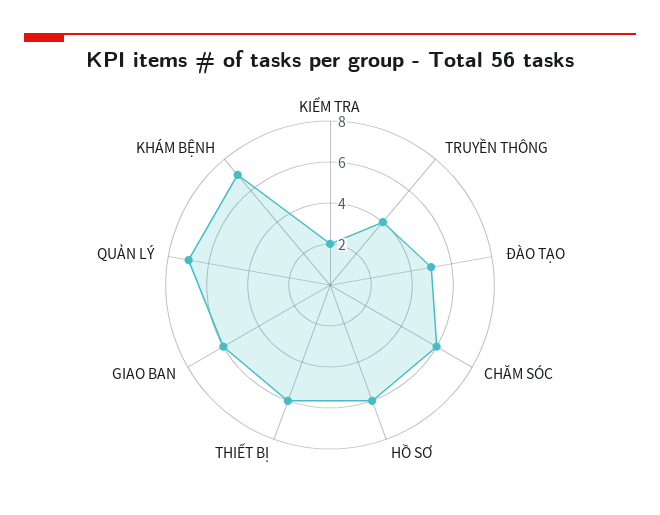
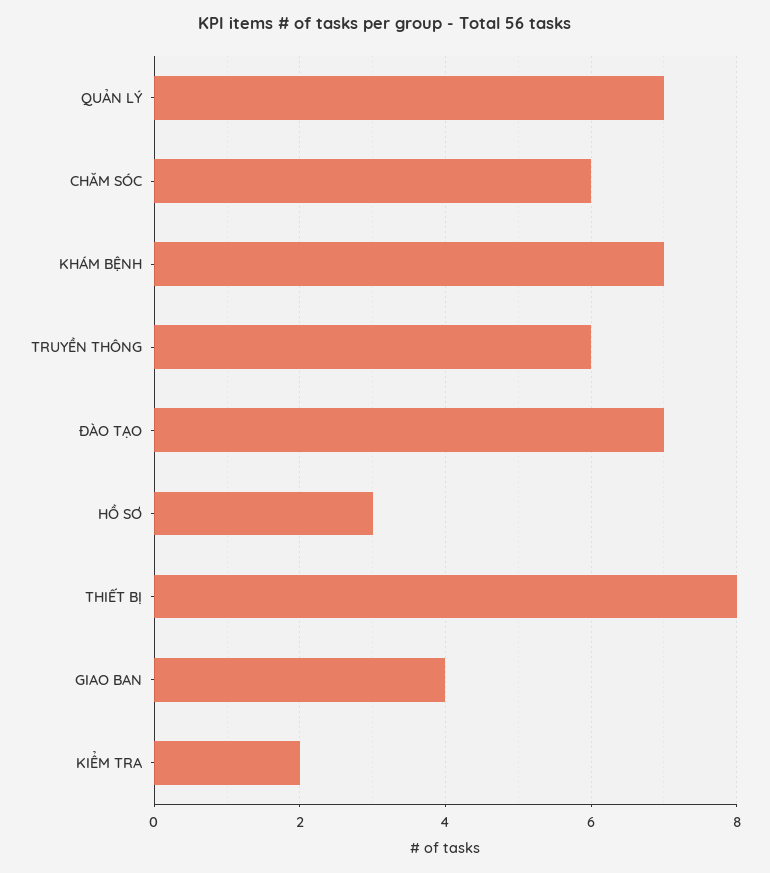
TRUYỀN THÔNG: 4 -> 6
ĐÀO TẠO: 5 -> 7
HỒ SƠ: 6 -> 3
THIẾT BỊ: 6 -> 8
GIAO BAN: 6 -> 4

